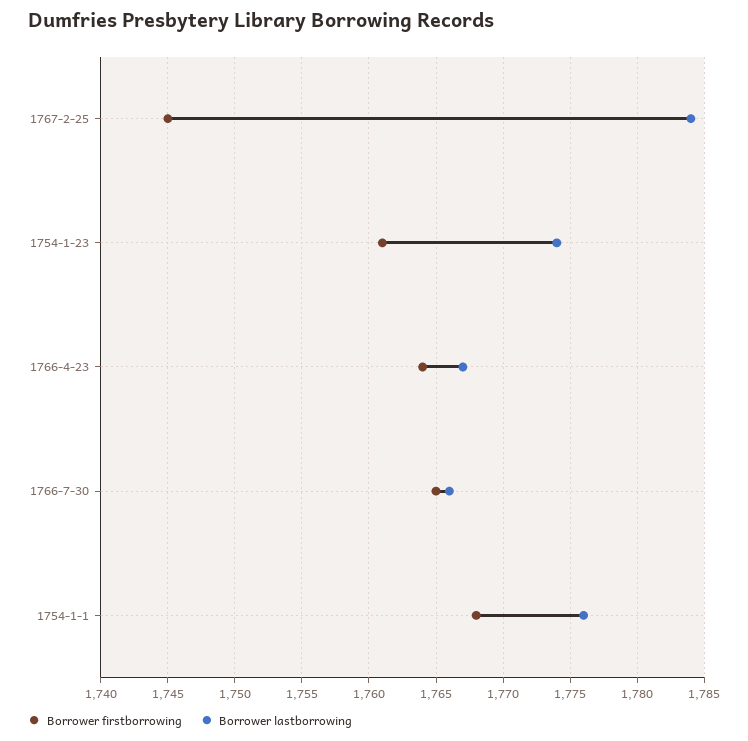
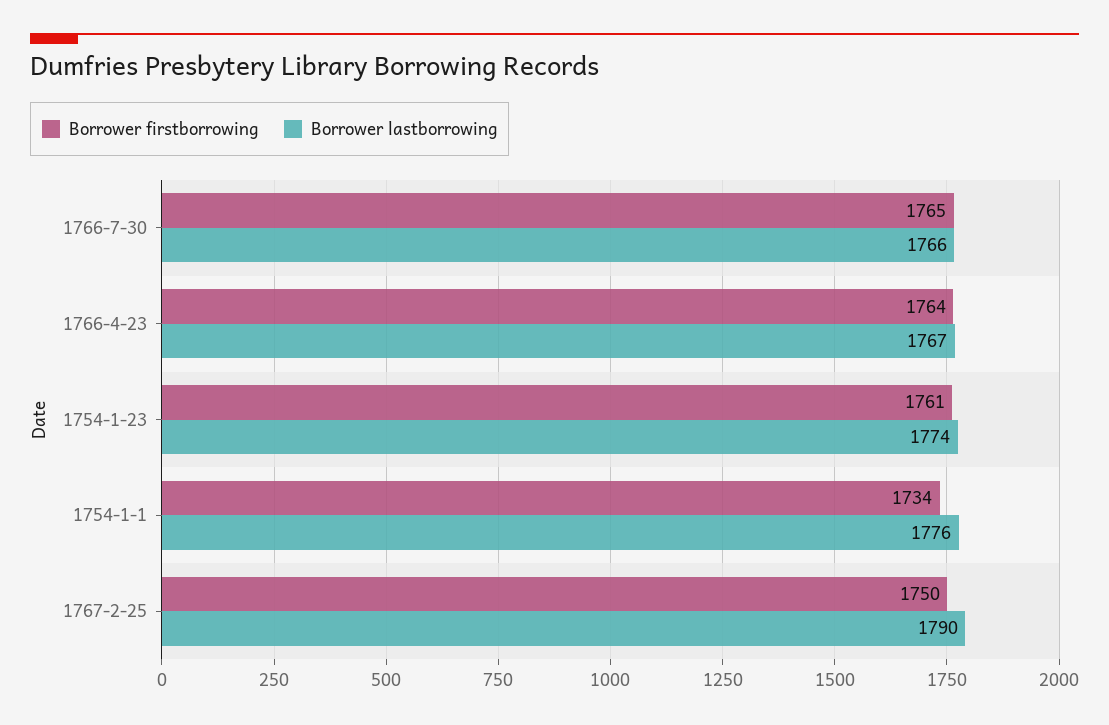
Borrower firstborrowing, 1767-2-25: 1745 -> 1750
Borrower lastborrowing, 1767-2-25: 1784 -> 1790
Borrower firstborrowing, 1754-1-1: 1768 -> 1734

